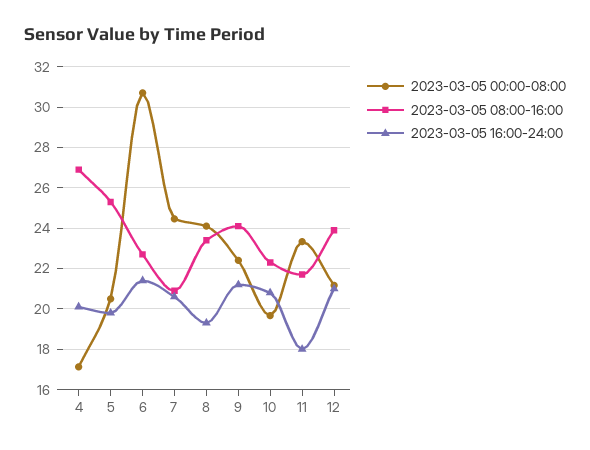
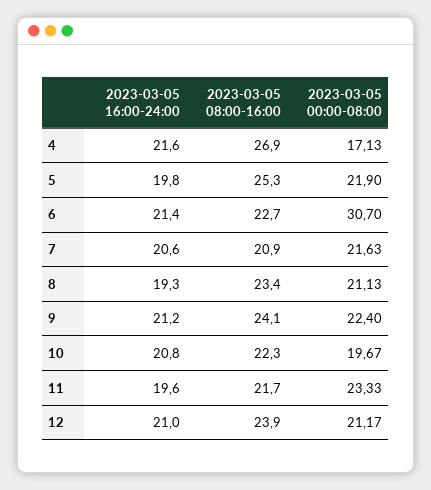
2023-03-05 16:00-24:00, 4: 20 -> 21.6
2023-03-05 00:00-08:00, 5: 20.5 -> 21.9
2023-03-05 00:00-08:00, 7: 24.5 -> 21.63
2023-03-05 00:00-08:00, 8: 24 -> 21.13
2023-03-05 16:00-24:00, 11: 18 -> 19.6

